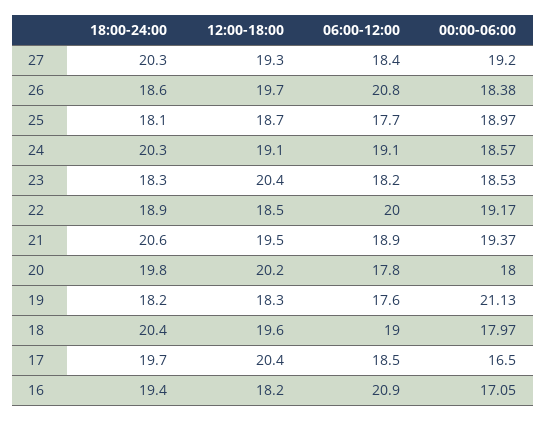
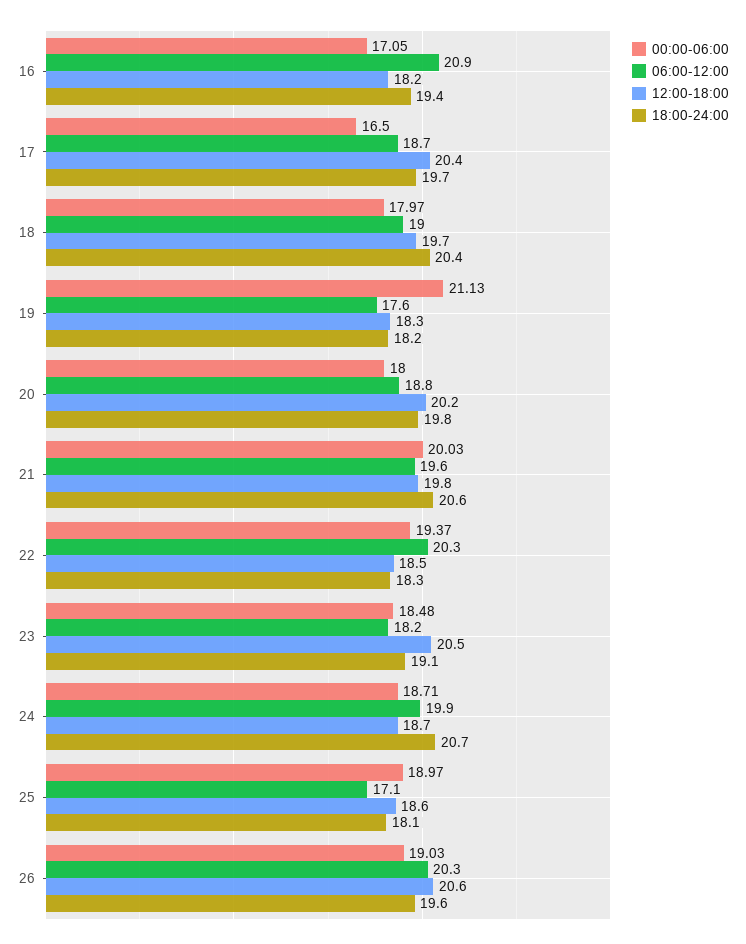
18:00-24:00, 27: 20.3 -> none
12:00-18:00, 27: 19.3 -> none
06:00-12:00, 27: 18.4 -> none
00:00-06:00, 27: 19.2 -> none
18:00-24:00, 26: 18.6 -> 19.6
12:00-18:00, 26: 19.7 -> 20.6
06:00-12:00, 26: 20.8 -> 20.3
00:00-06:00, 26: 18.38 -> 19.03
12:00-18:00, 25: 18.7 -> 18.6
06:00-12:00, 25: 17.7 -> 17.1
18:00-24:00, 24: 20.3 -> 20.7
12:00-18:00, 24: 19.1 -> 18.7
06:00-12:00, 24: 19.1 -> 19.9
00:00-06:00, 24: 18.57 -> 18.71
18:00-24:00, 23: 18.3 -> 19.1
12:00-18:00, 23: 20.4 -> 20.5
00:00-06:00, 23: 18.53 -> 18.48
18:00-24:00, 22: 18.9 -> 18.3
06:00-12:00, 22: 20 -> 20.3
00:00-06:00, 22: 19.17 -> 19.37
12:00-18:00, 21: 19.5 -> 19.8
06:00-12:00, 21: 18.9 -> 19.6
00:00-06:00, 21: 19.37 -> 20.03
06:00-12:00, 20: 17.8 -> 18.8
12:00-18:00, 18: 19.6 -> 19.7
06:00-12:00, 17: 18.5 -> 18.7

